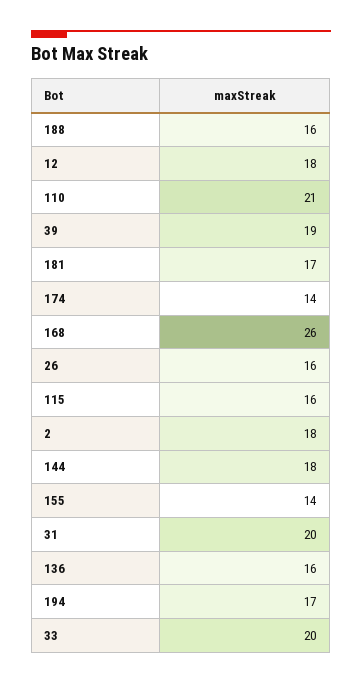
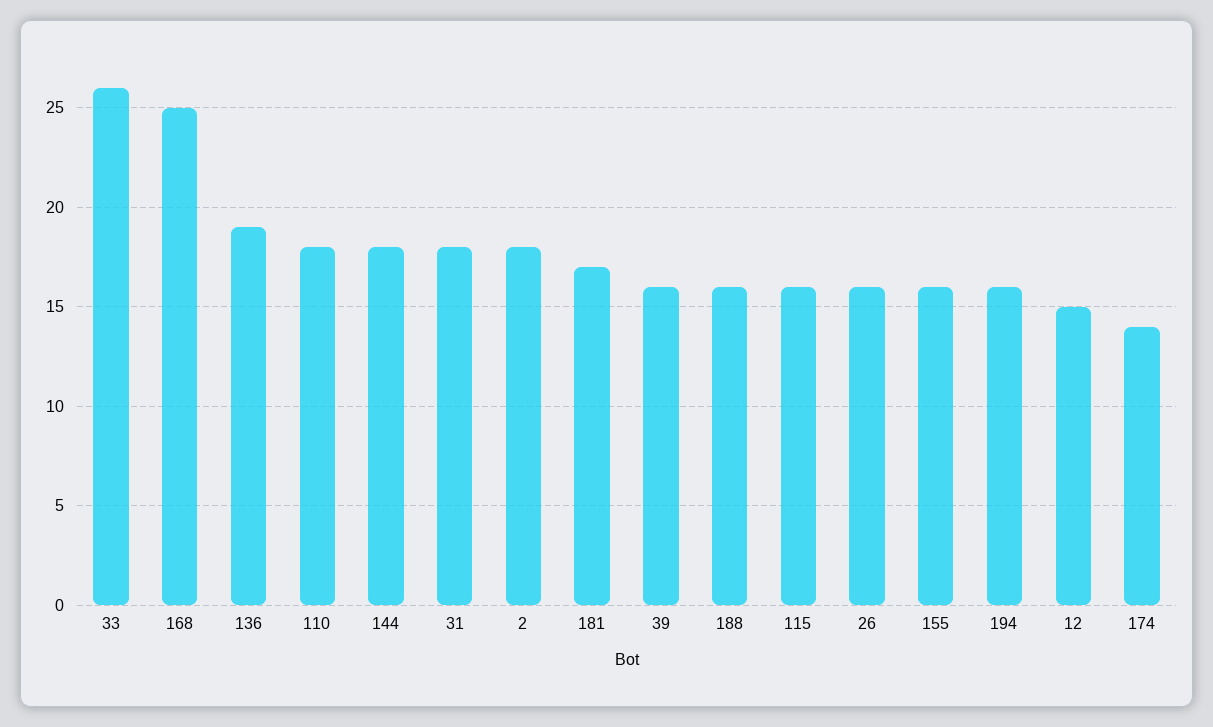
12: 18 -> 15
110: 21 -> 18
39: 19 -> 16
168: 26 -> 25
155: 14 -> 16
31: 20 -> 18
136: 16 -> 19
194: 17 -> 16
33: 20 -> 26

